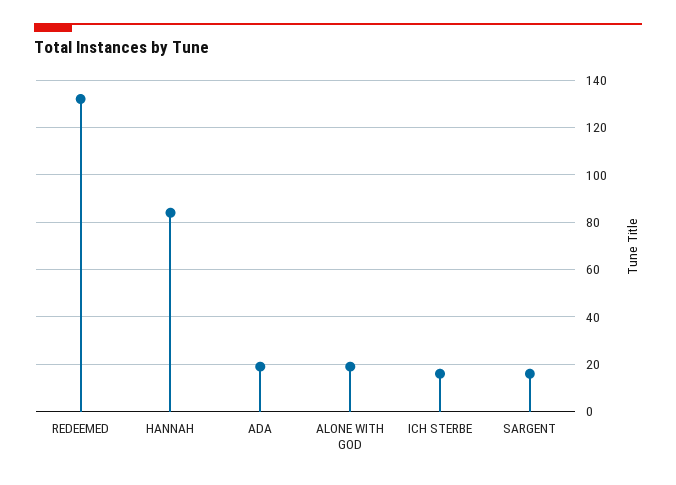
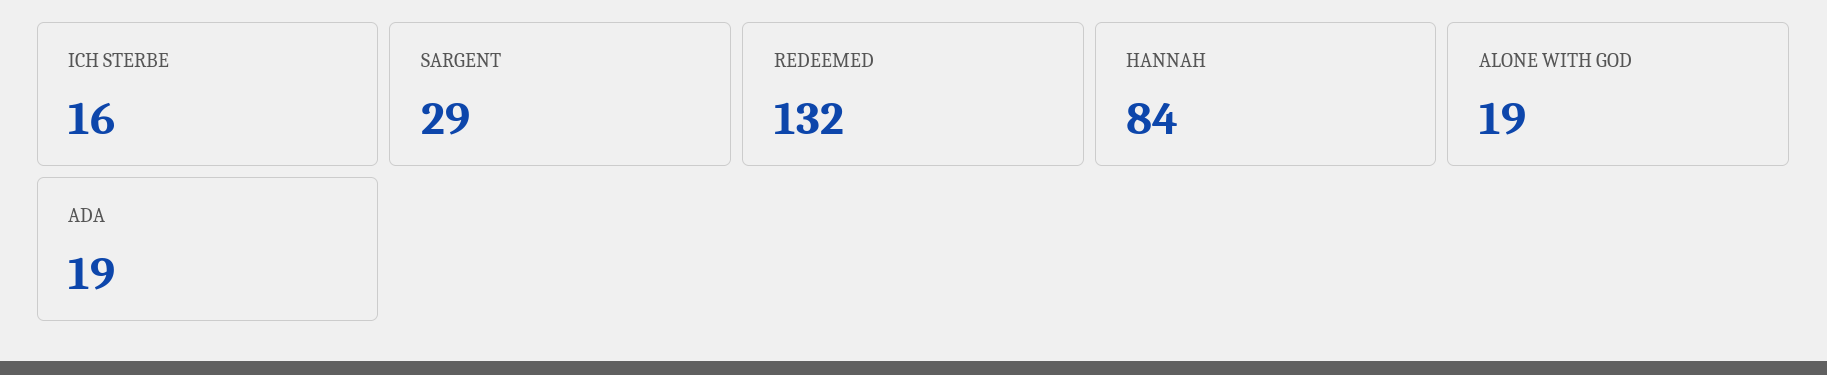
SARGENT: 15 -> 29

